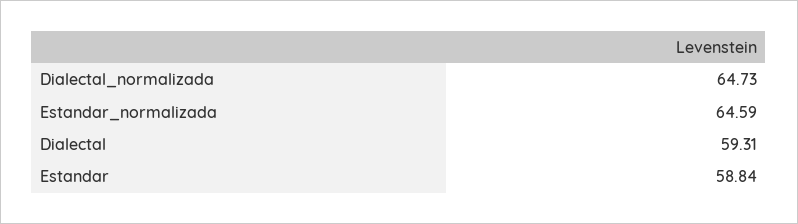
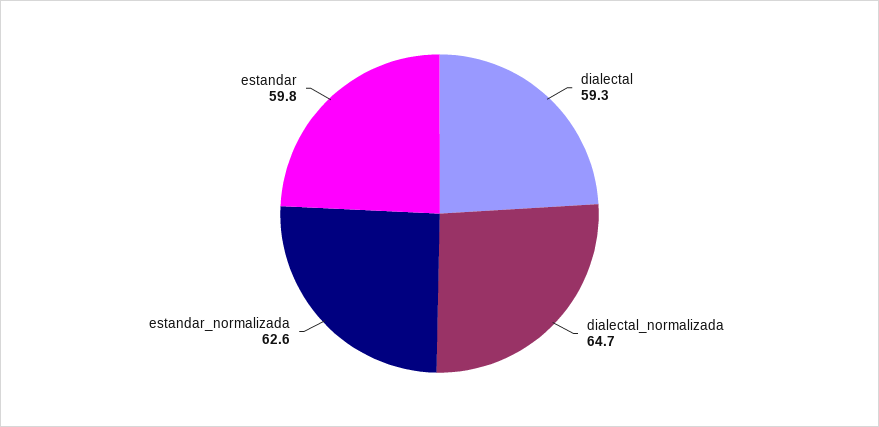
Estandar_normalizada: 64.59 -> 62.6
Estandar: 58.84 -> 59.8

